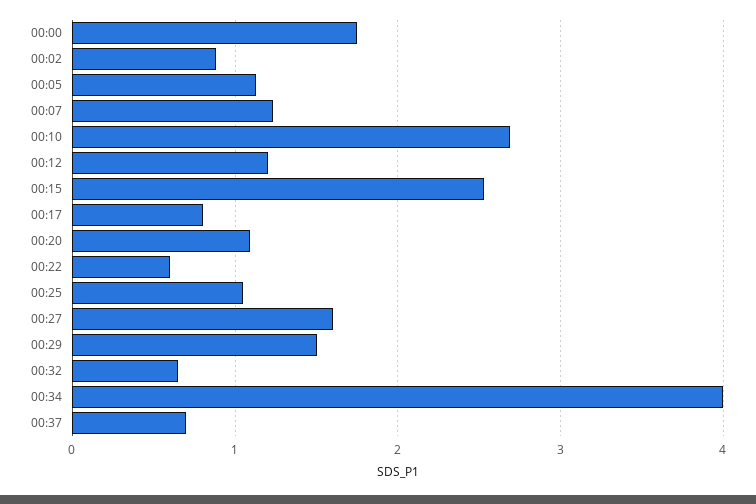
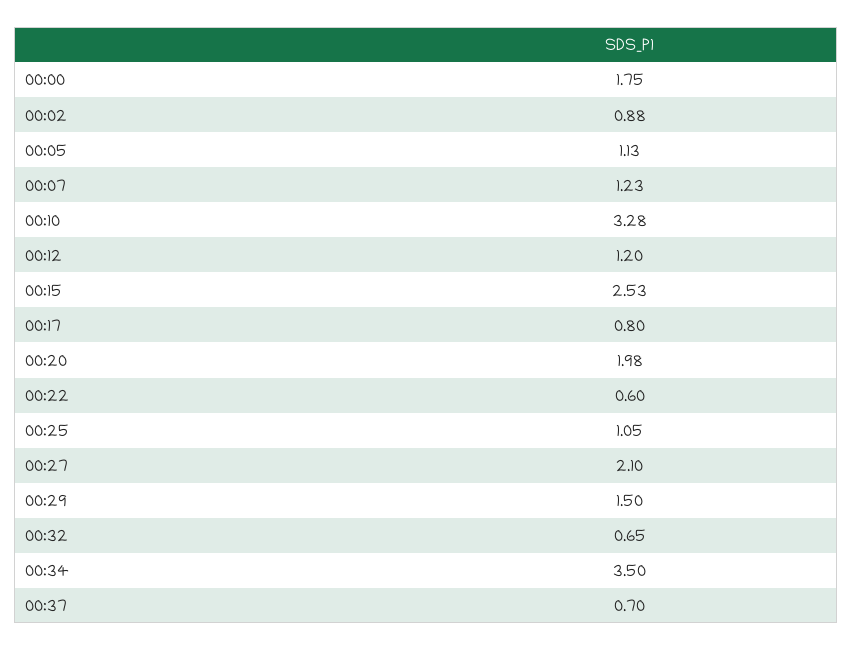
00:10: 2.7 -> 3.28
00:20: 1.1 -> 1.98
00:27: 1.6 -> 2.1
00:34: 4 -> 3.5

